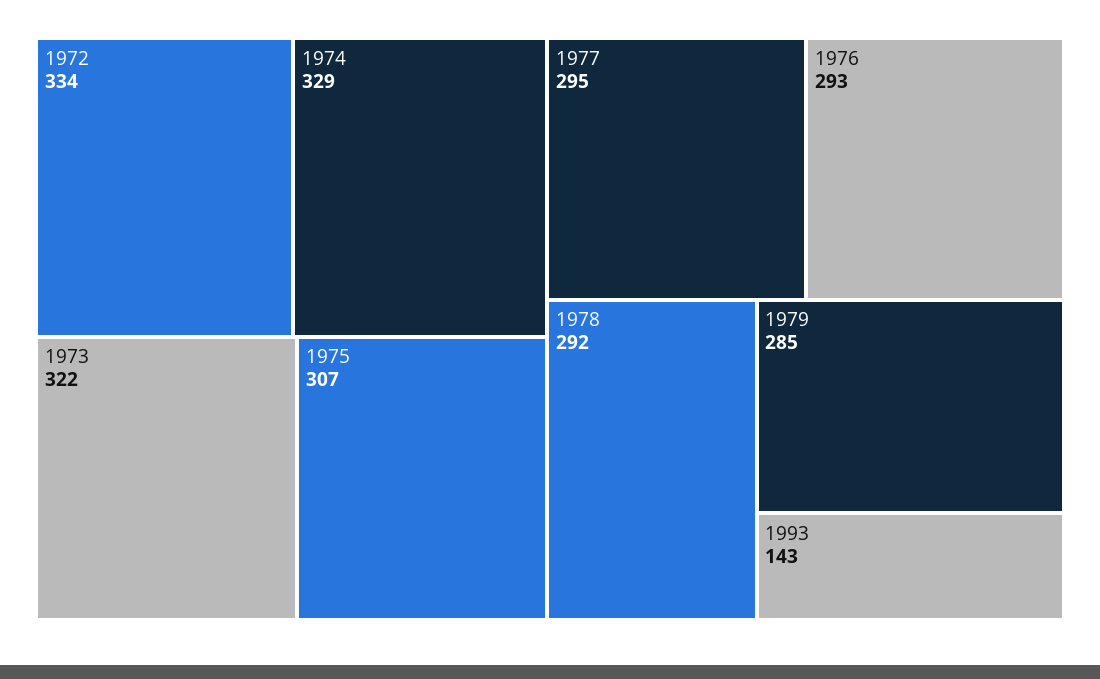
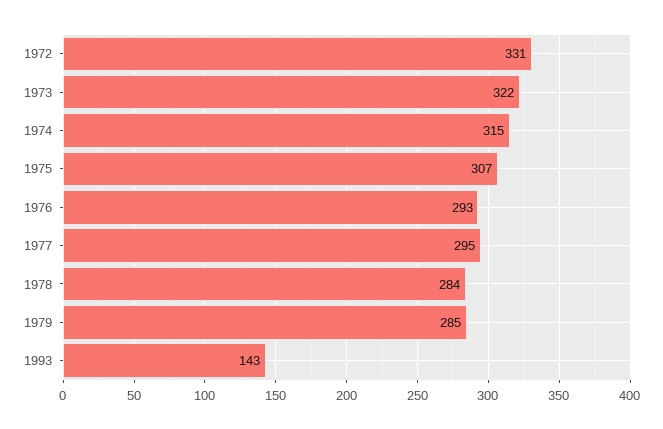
1972: 334 -> 331
1974: 329 -> 315
1978: 292 -> 284

